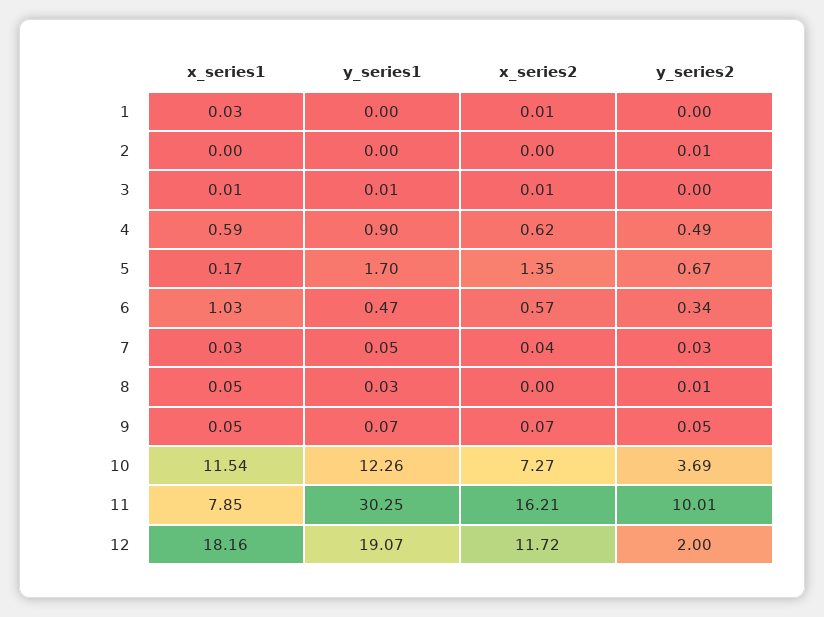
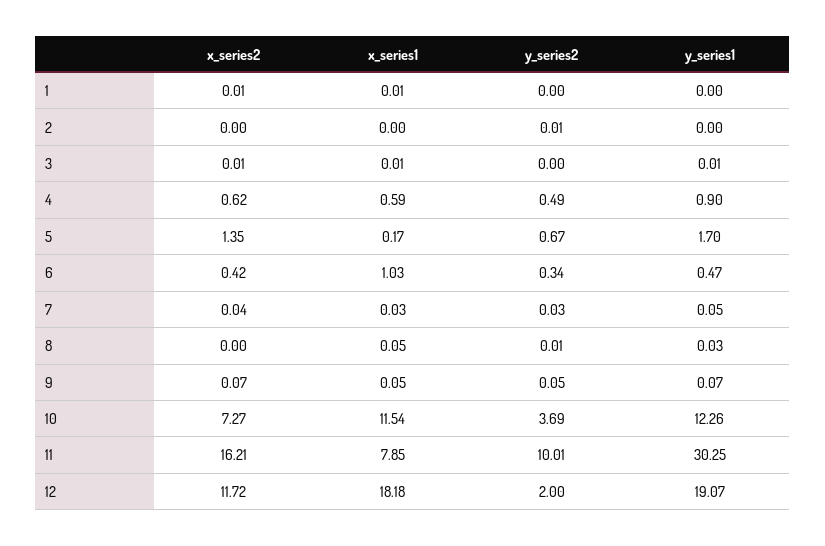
x_series1, 1: 0.03 -> 0.01
x_series2, 6: 0.57 -> 0.42
x_series1, 12: 18.16 -> 18.18

